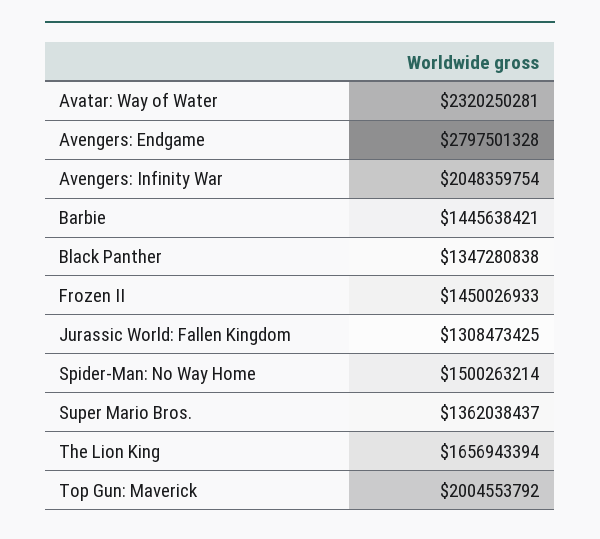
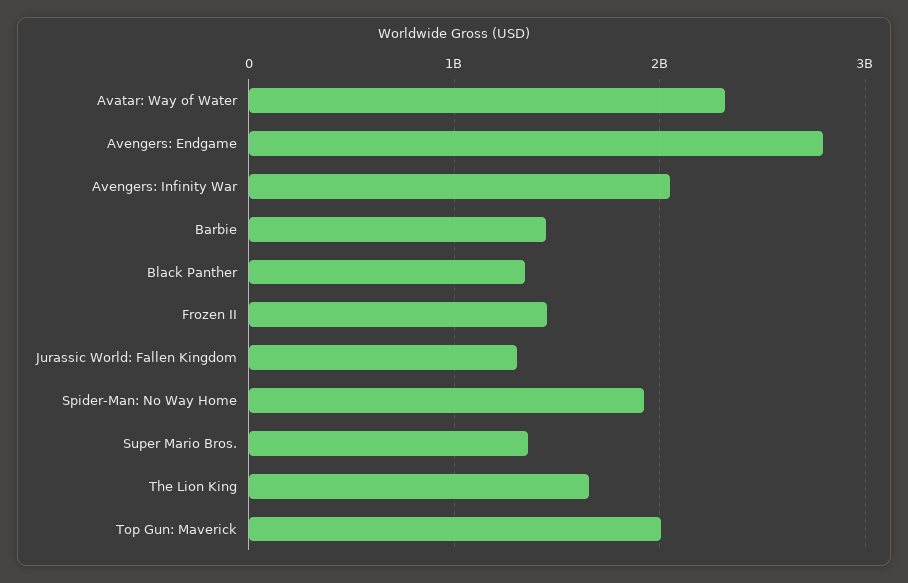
Spider-Man: No Way Home: 1500263214 -> 1900000000

